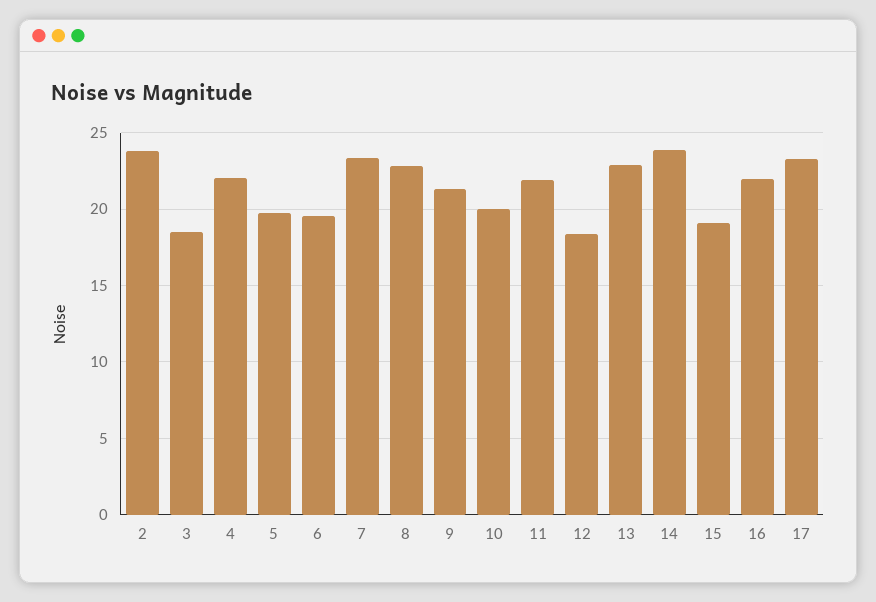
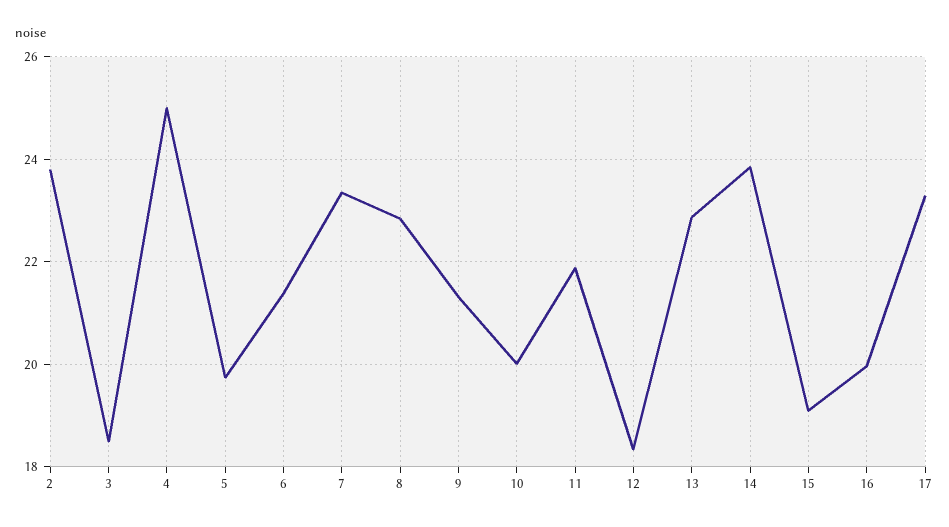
4: 22 -> 25
6: 19.5 -> 21.4
16: 22 -> 20

